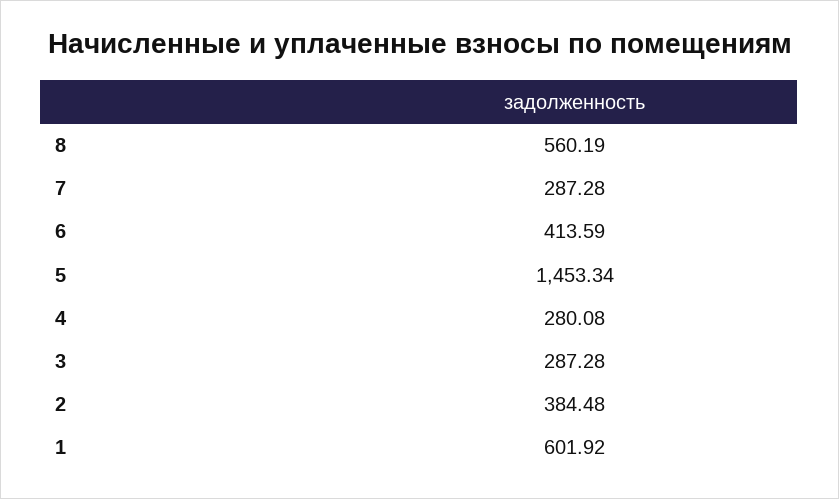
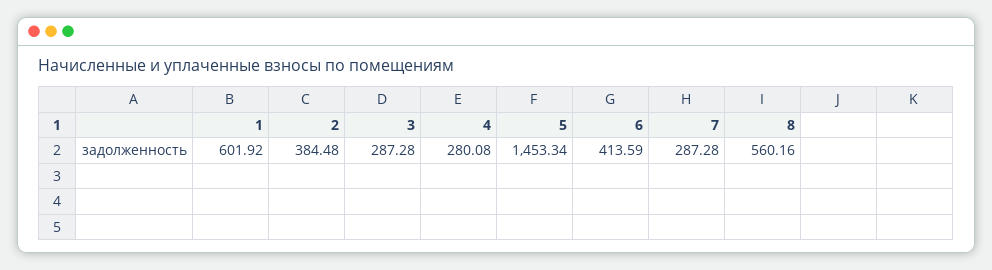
8: 560.19 -> 560.16

